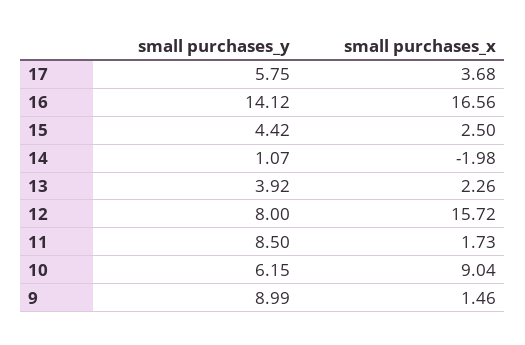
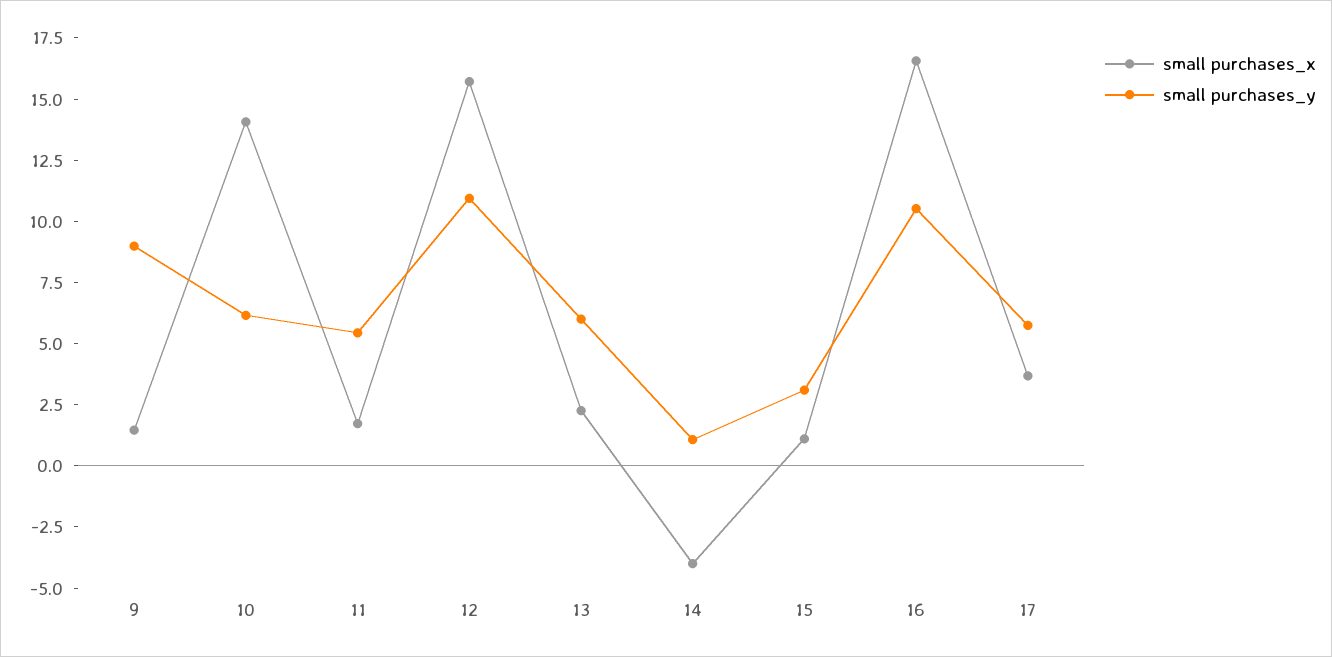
small purchases_y, 16: 14.12 -> 10.5
small purchases_y, 15: 4.42 -> 3
small purchases_x, 15: 2.5 -> 1
small purchases_x, 14: -1.98 -> -4
small purchases_y, 13: 3.92 -> 6
small purchases_y, 12: 8 -> 11
small purchases_y, 11: 8.5 -> 5.5
small purchases_x, 10: 9.04 -> 14

